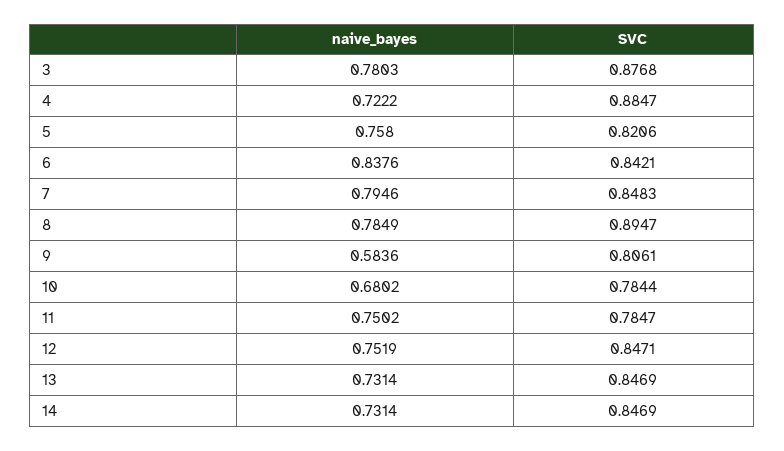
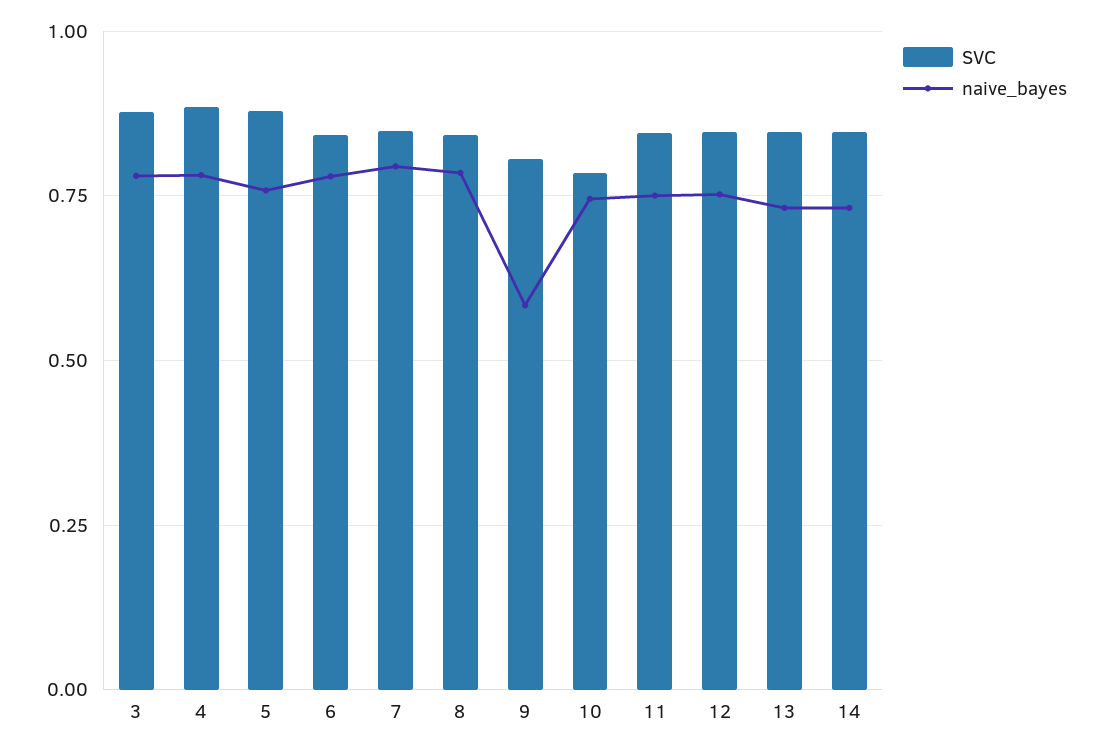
naive_bayes, 4: 0.7222 -> 0.775
SVC, 5: 0.8206 -> 0.875
naive_bayes, 6: 0.8376 -> 0.775
SVC, 8: 0.8947 -> 0.85
naive_bayes, 10: 0.6802 -> 0.75
SVC, 11: 0.7847 -> 0.85

